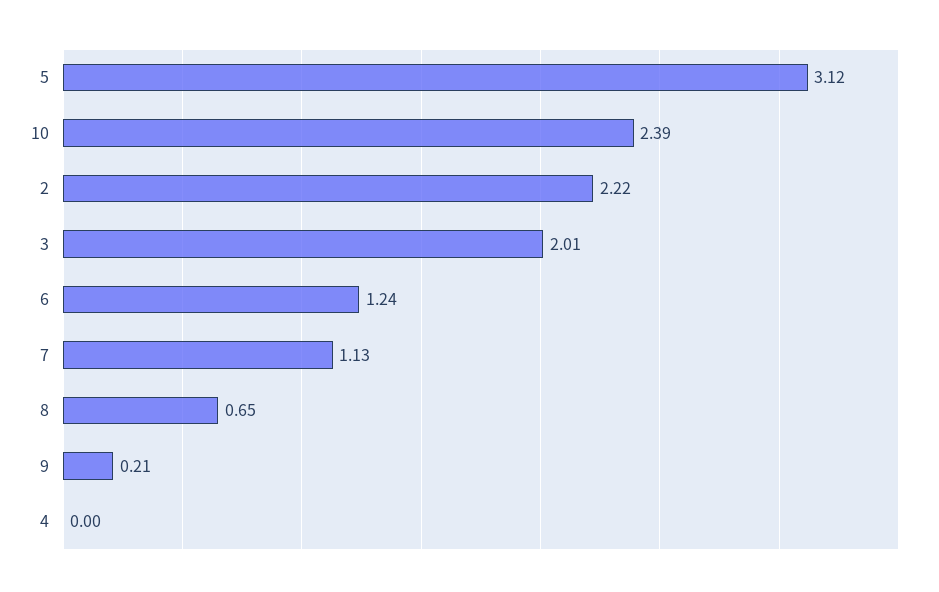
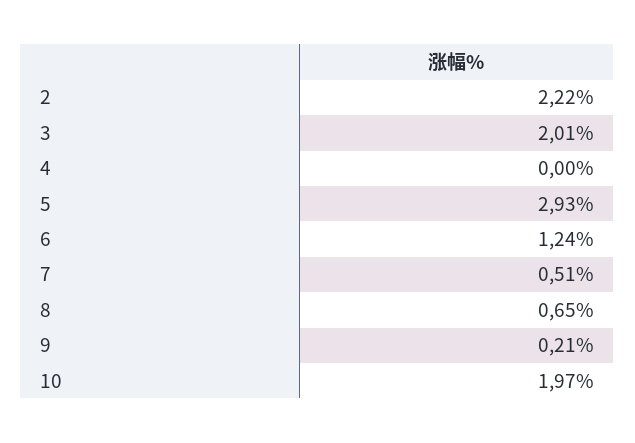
5: 3.12 -> 2.93
10: 2.39 -> 1.97
7: 1.13 -> 0.51

